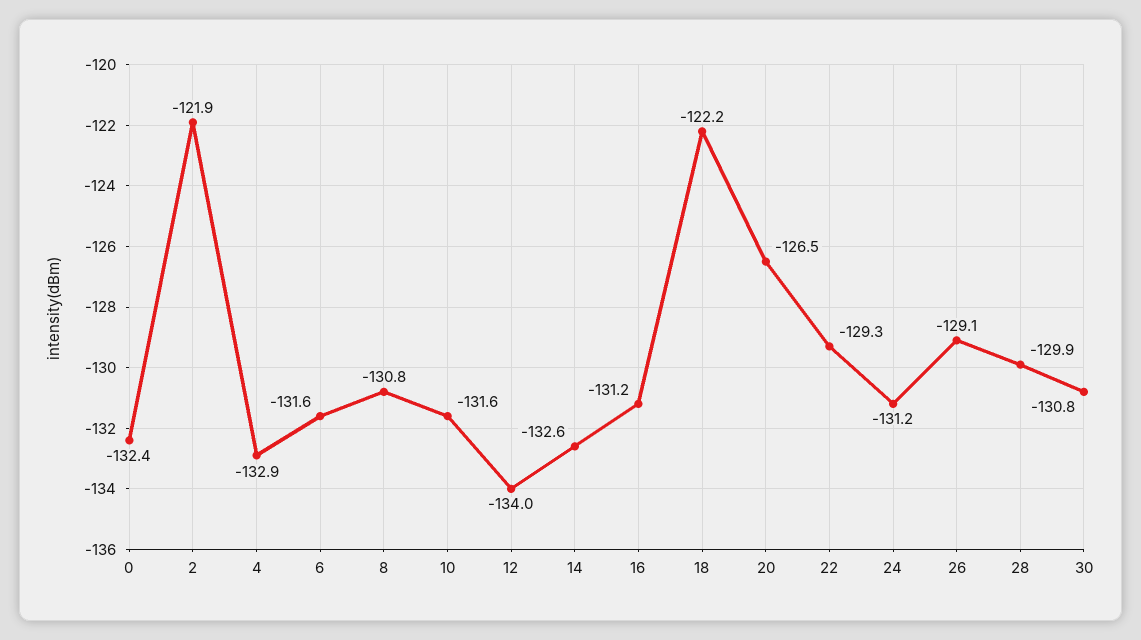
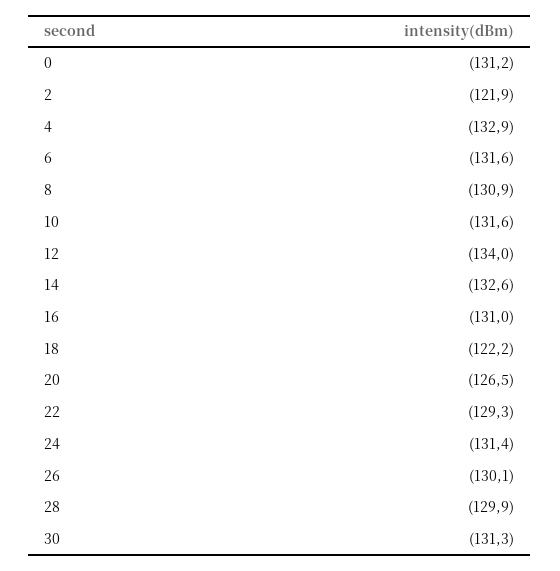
0: -132.4 -> -131.2
8: -130.8 -> -130.9
16: -131.2 -> -131
24: -131.2 -> -131.4
26: -129.1 -> -130.1
30: -130.8 -> -131.3

